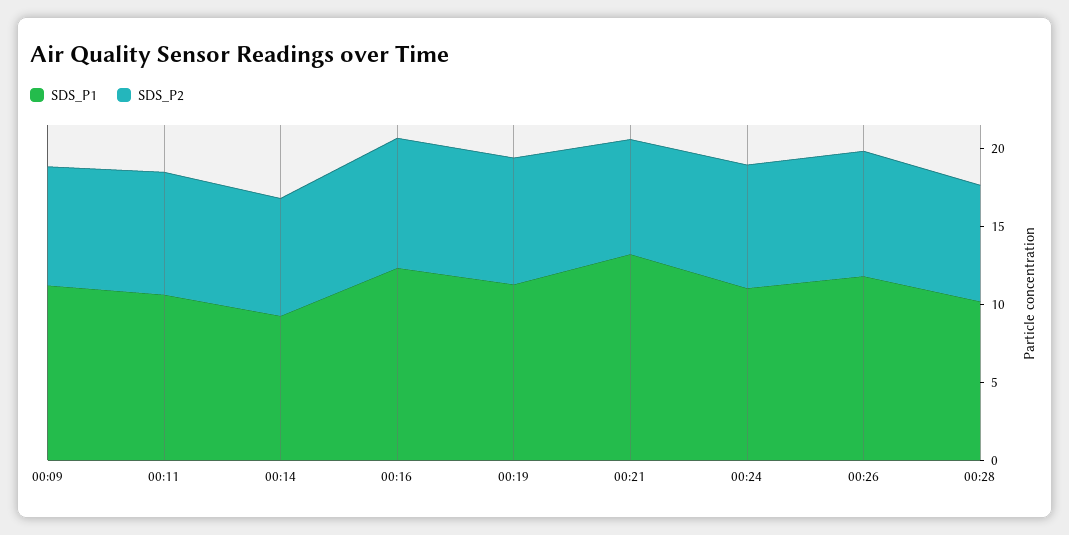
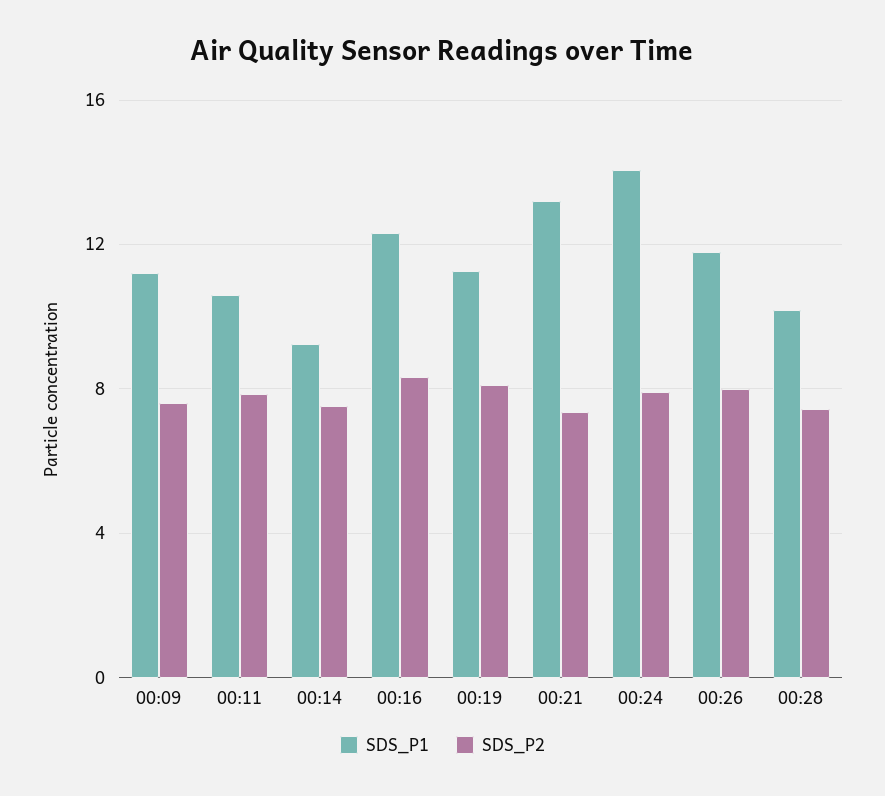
SDS_P1, 00:24: 11 -> 14

